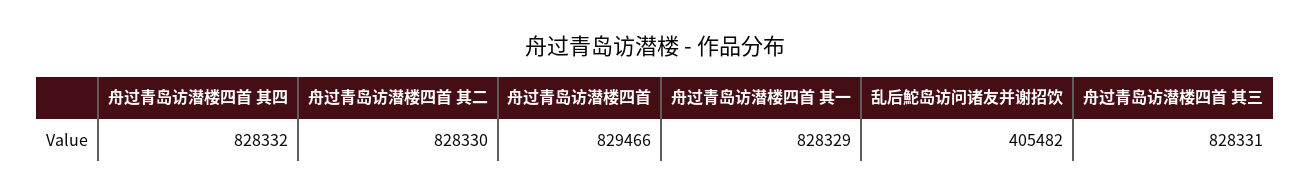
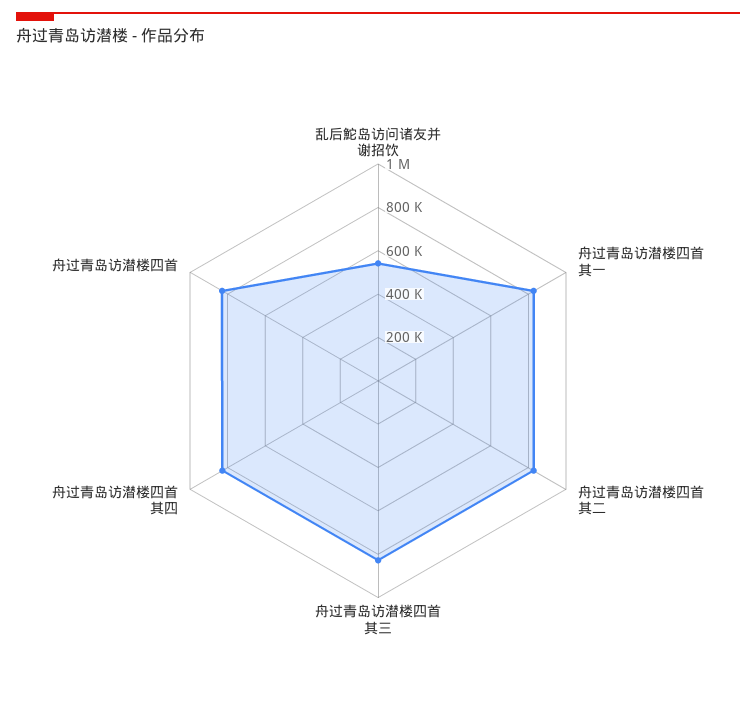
乱后鮀岛访问诸友并谢招饮: 405482 -> 550000

